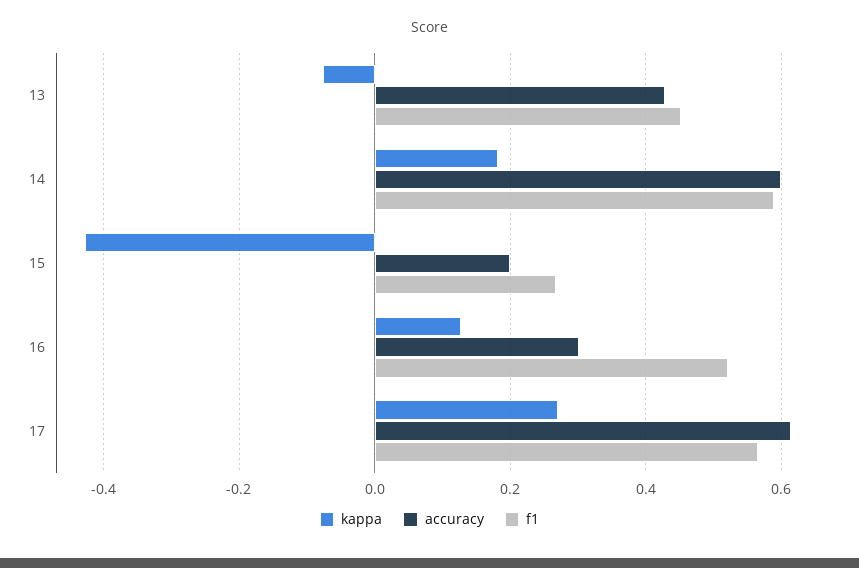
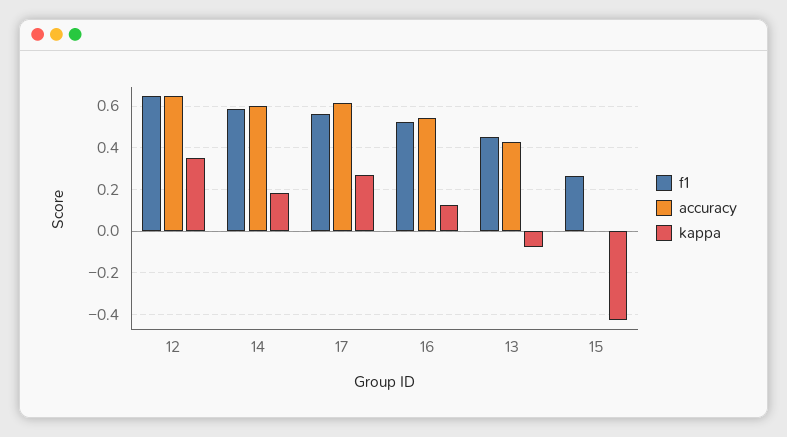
accuracy, 15: 0.2 -> 0
accuracy, 16: 0.3 -> 0.55
f1, 12: none -> 0.65
accuracy, 12: none -> 0.65
kappa, 12: none -> 0.35

